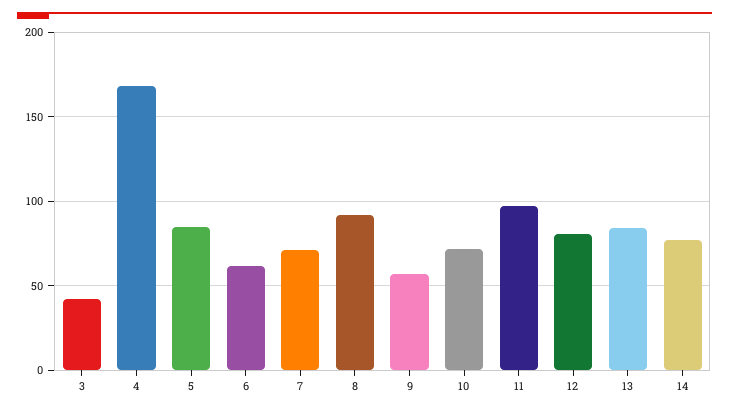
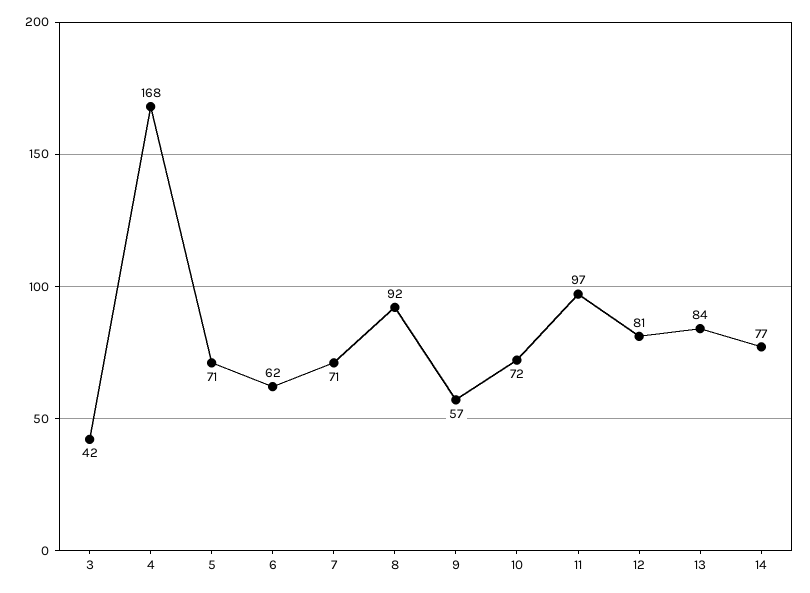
5: 85 -> 71

